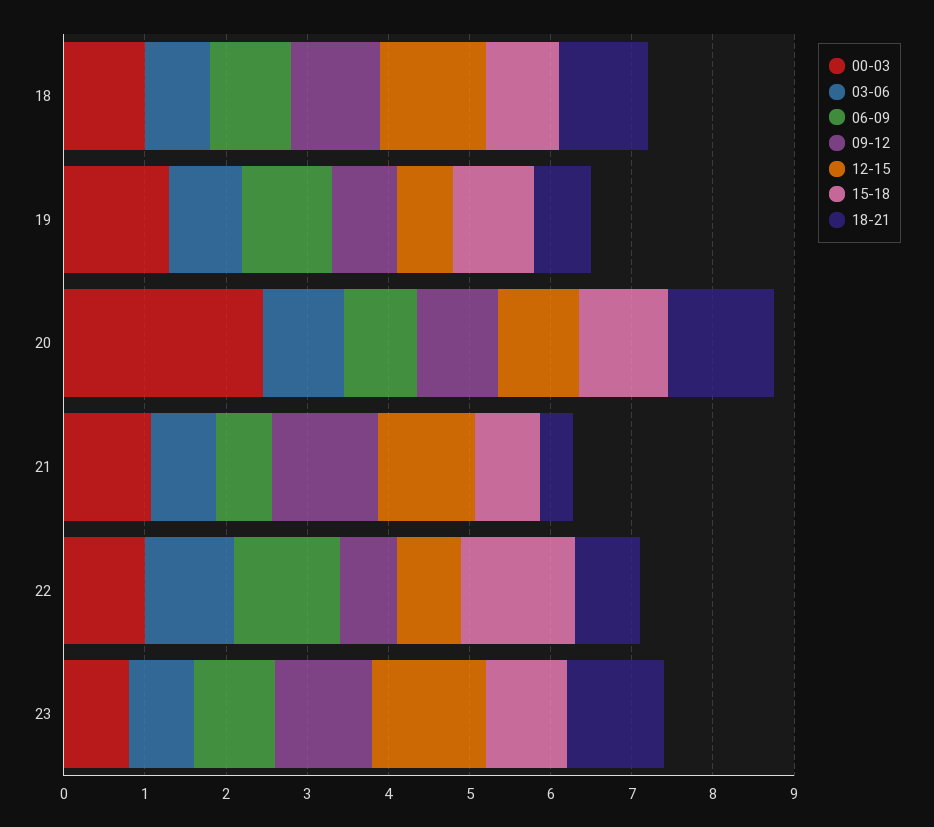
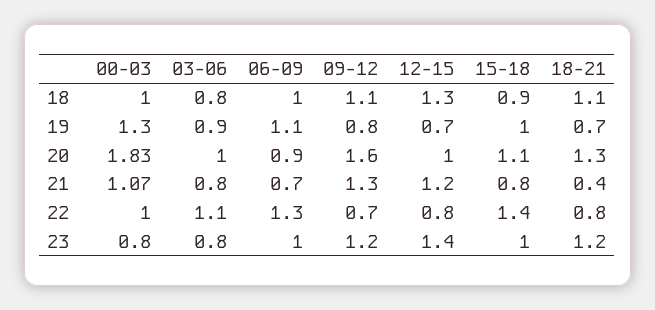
00-03, 20: 2.4 -> 1.83
09-12, 20: 1 -> 1.6

